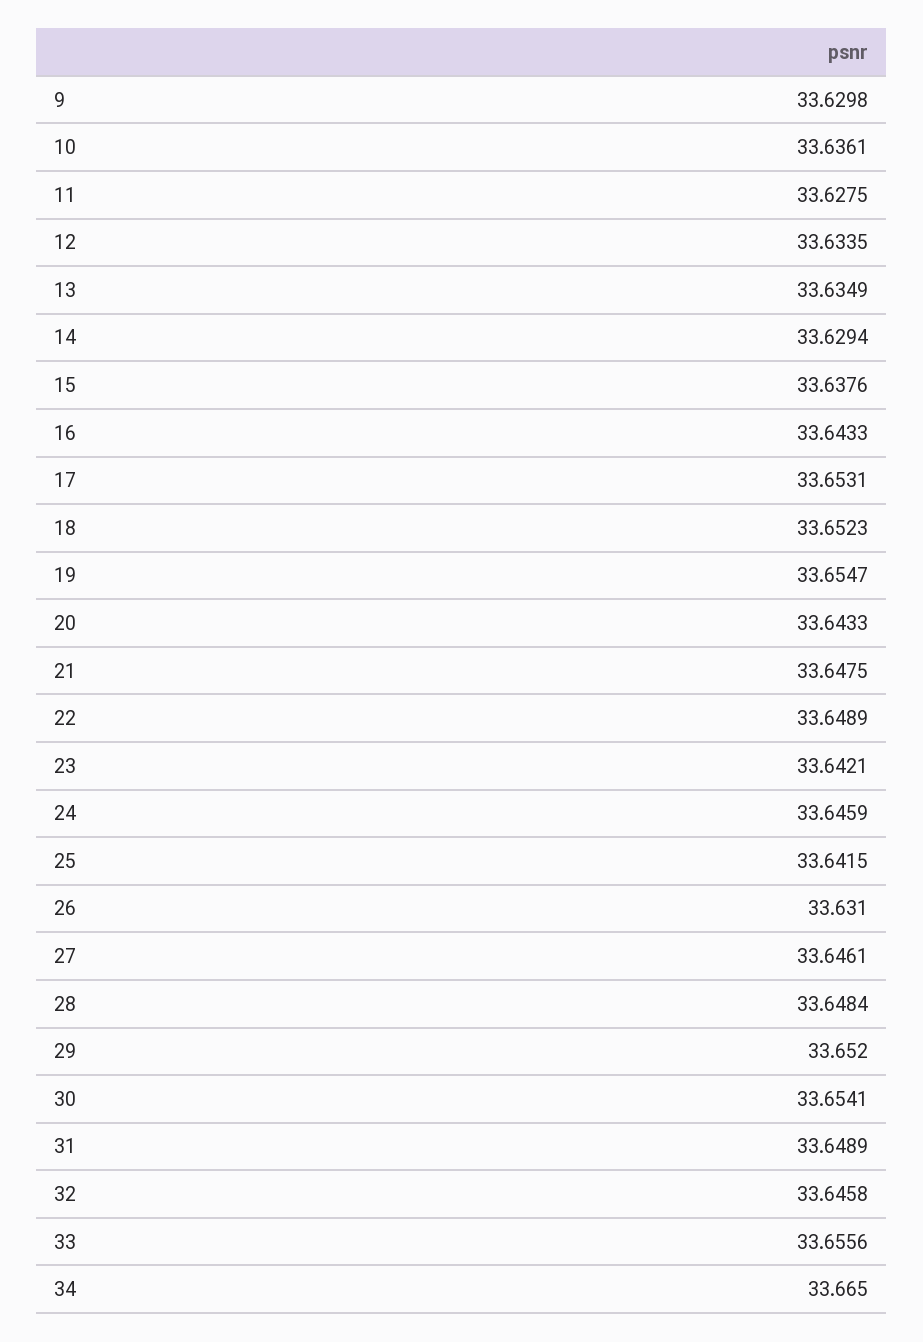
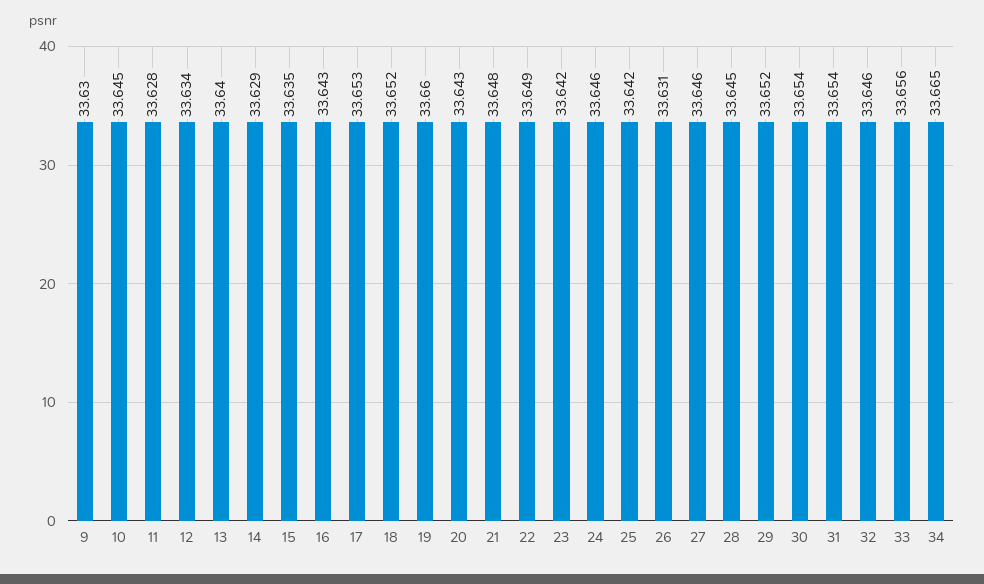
10: 33.6361 -> 33.645
13: 33.6349 -> 33.64
15: 33.6376 -> 33.635
19: 33.6547 -> 33.66
28: 33.6484 -> 33.645
31: 33.6489 -> 33.654

